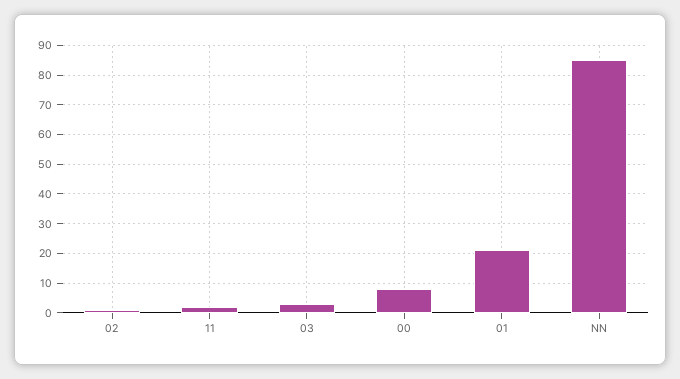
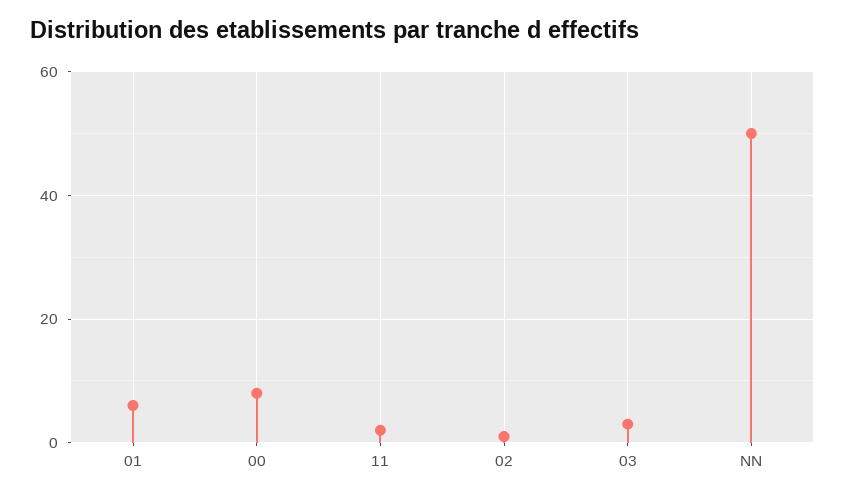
01: 20 -> 5
NN: 85 -> 50

